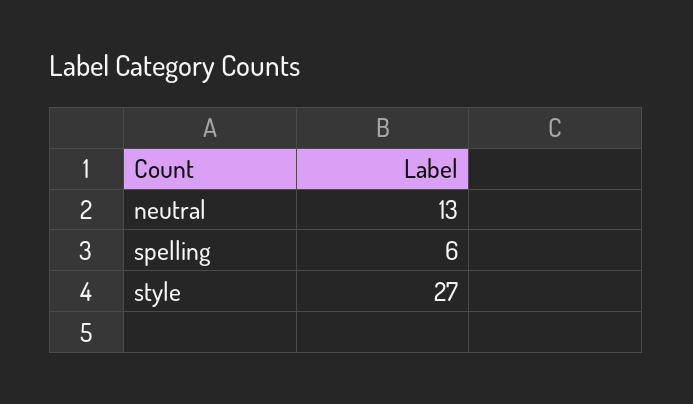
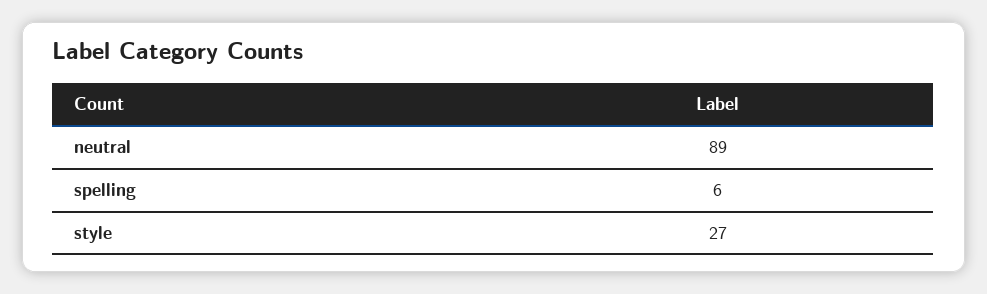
neutral: 13 -> 89

